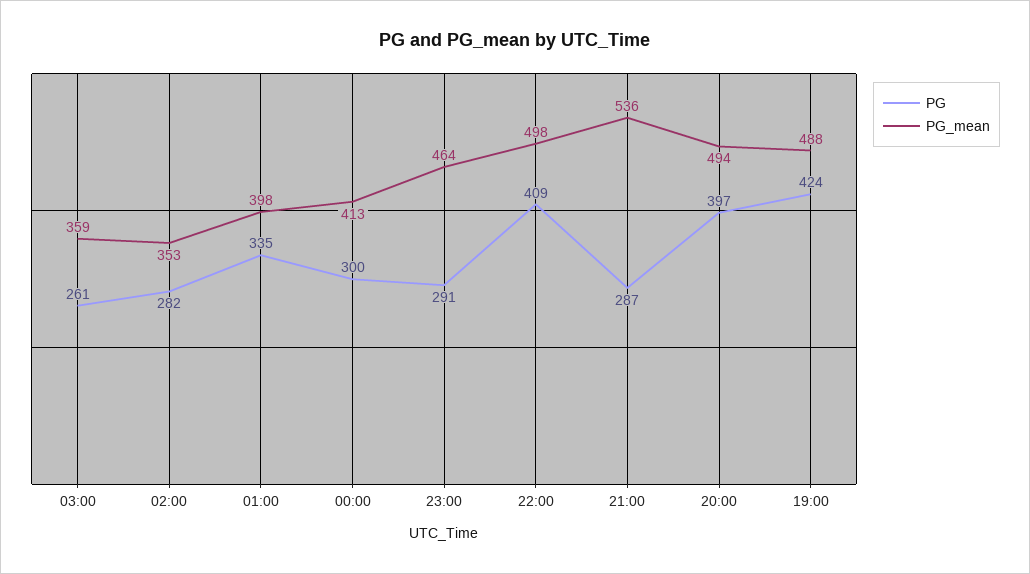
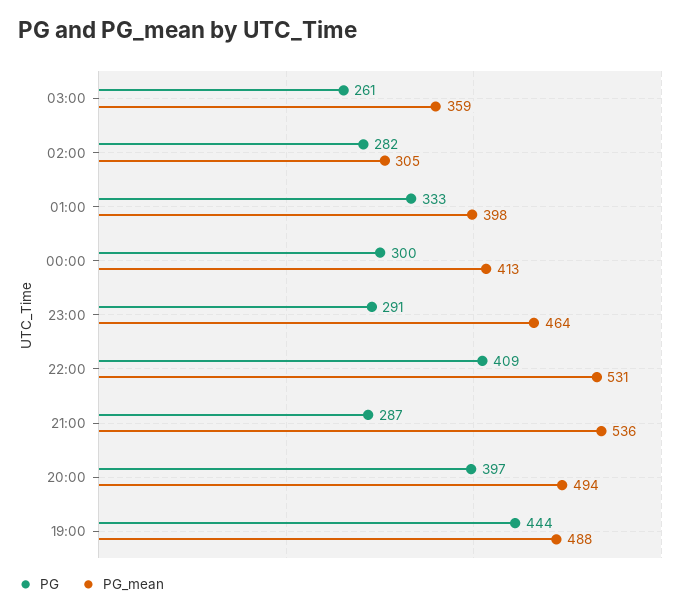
PG_mean, 02:00: 353 -> 305
PG, 01:00: 335 -> 333
PG_mean, 22:00: 498 -> 531
PG, 19:00: 424 -> 444

